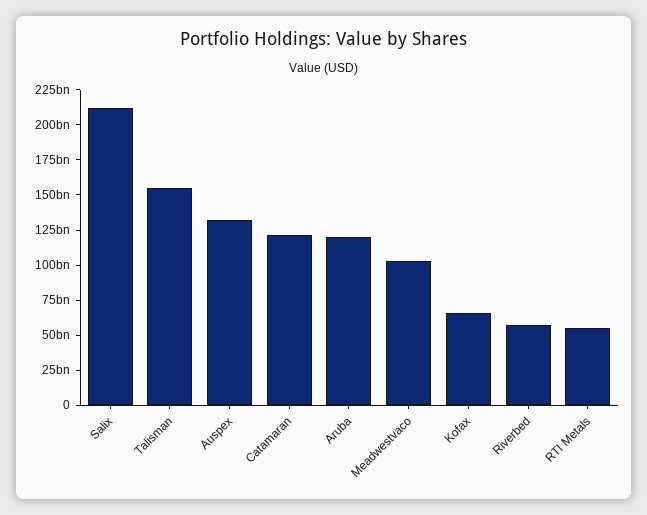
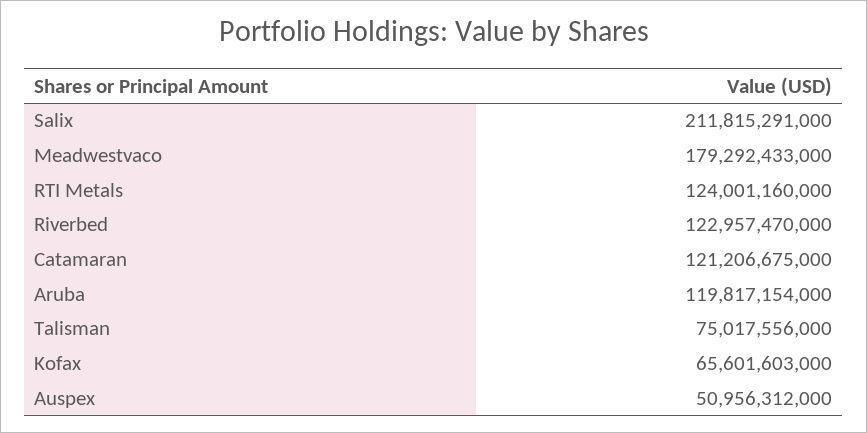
Talisman: 150000000000 -> 75017556000
Auspex: 125000000000 -> 50956312000
Meadwestvaco: 100000000000 -> 179292433000
Riverbed: 50000000000 -> 122957470000
RTI Metals: 50000000000 -> 124001160000

